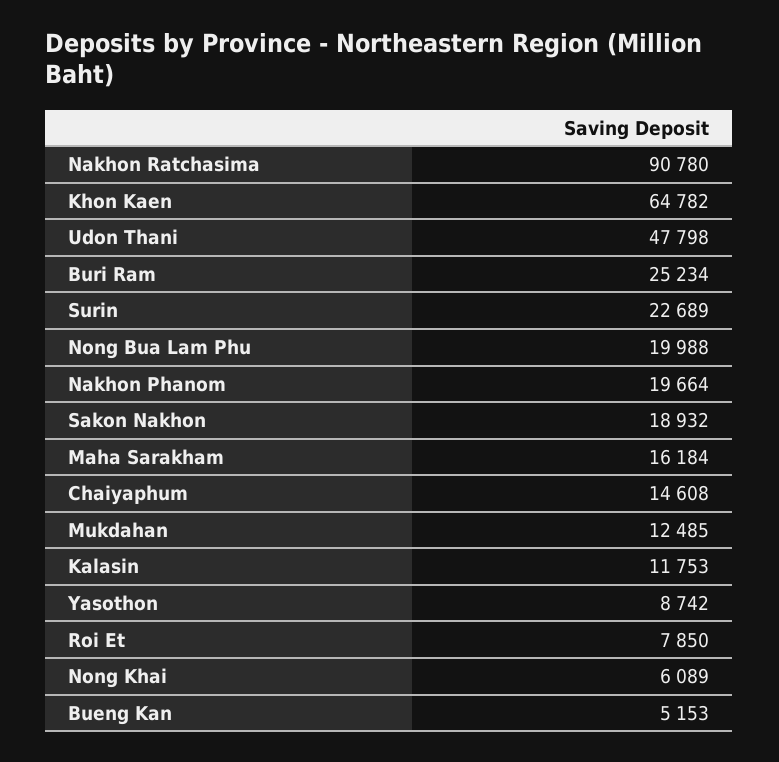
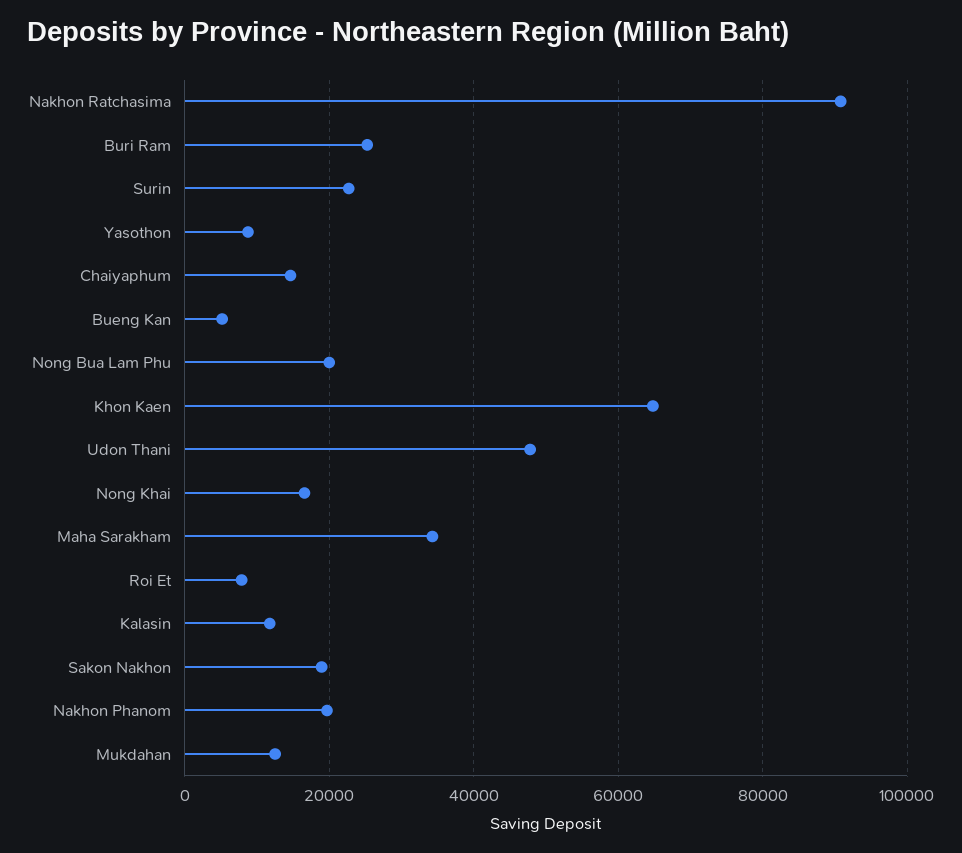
Maha Sarakham: 16184 -> 34000
Nong Khai: 6089 -> 16000

